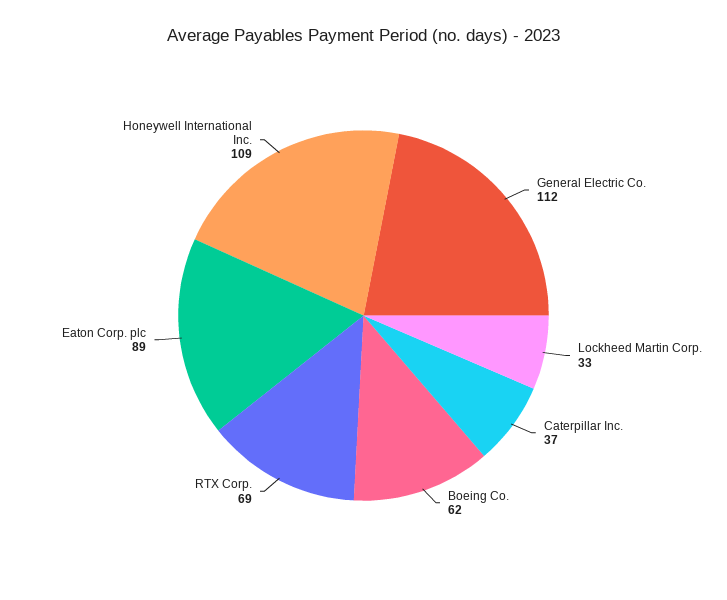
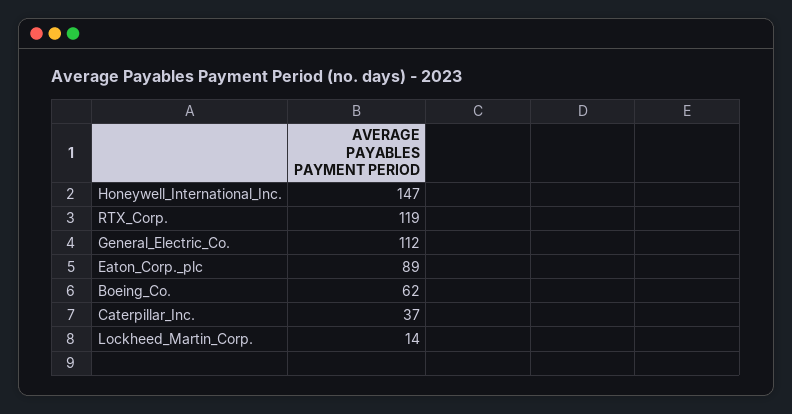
Lockheed Martin Corp.: 33 -> 14
RTX Corp.: 69 -> 119
Honeywell International Inc.: 109 -> 147

